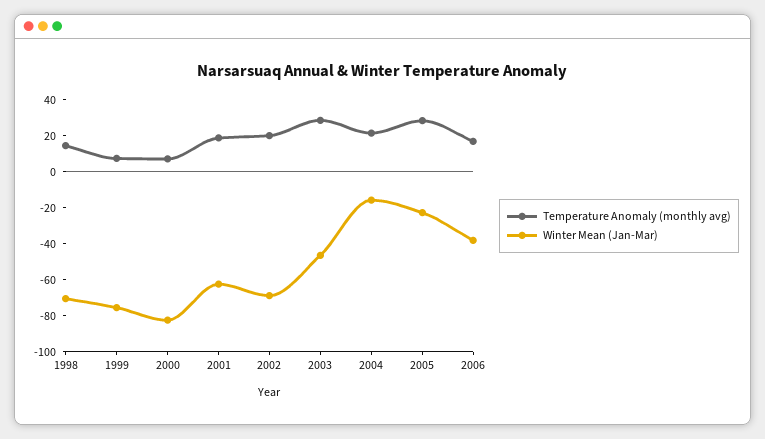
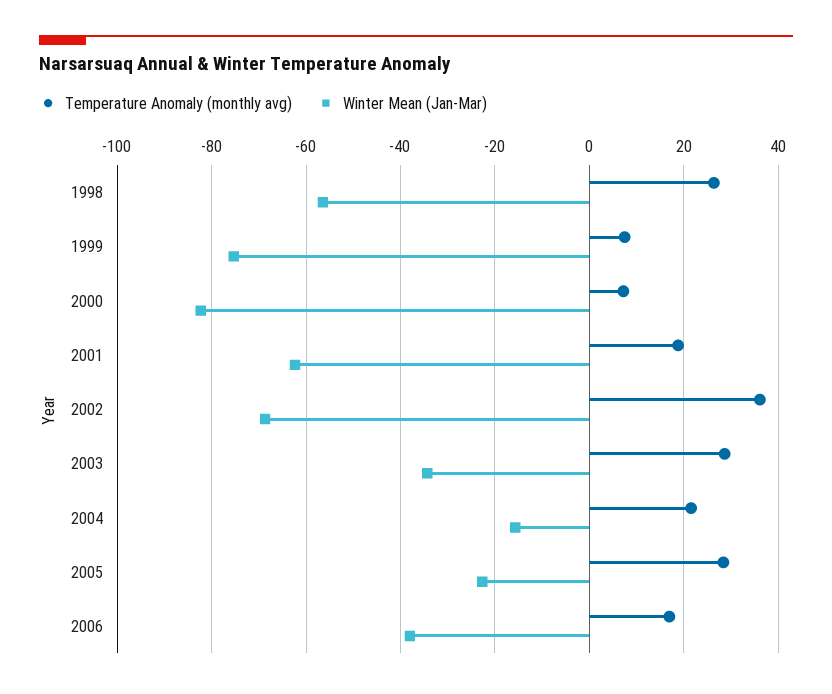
Temperature Anomaly (monthly avg), 1998: 15 -> 26
Winter Mean (Jan-Mar), 1998: -70 -> -56
Temperature Anomaly (monthly avg), 2002: 20 -> 36
Winter Mean (Jan-Mar), 2003: -45 -> -34

